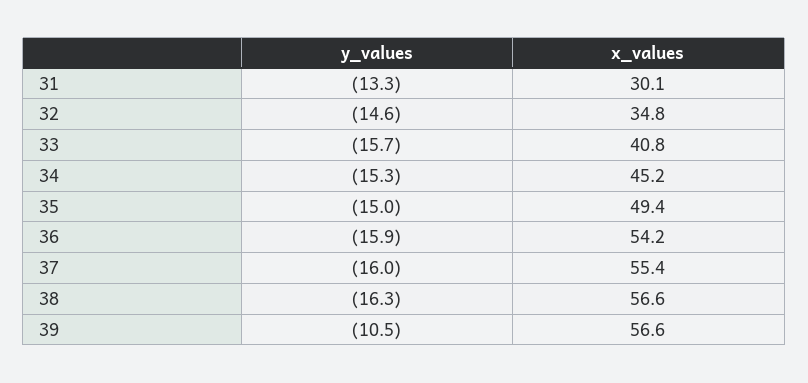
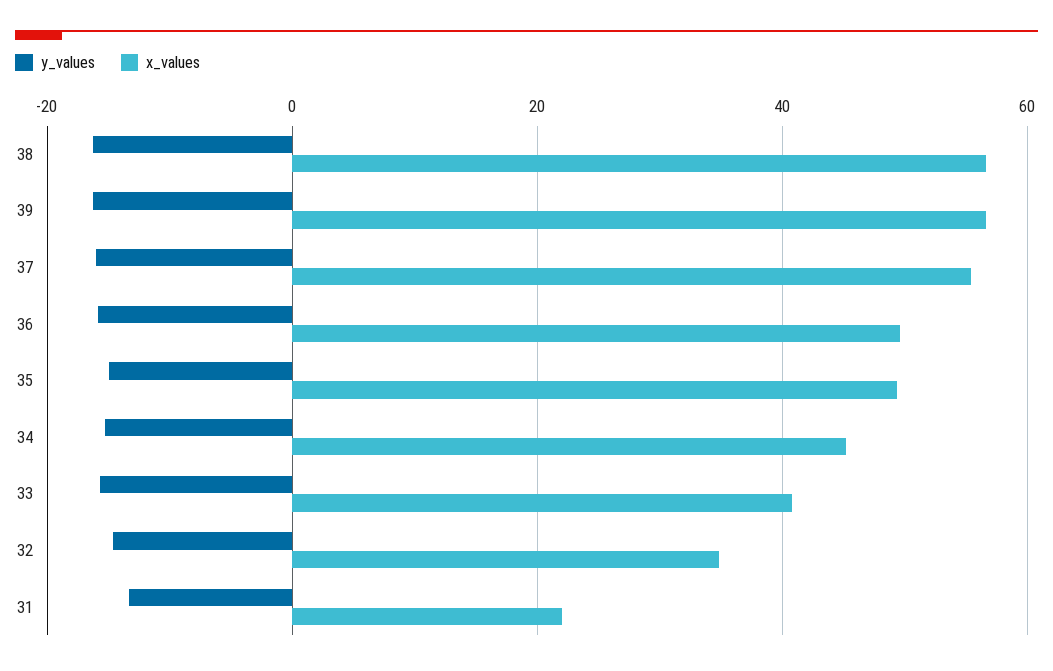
x_values, 31: 30.1 -> 22
x_values, 36: 54.2 -> 50
y_values, 39: -10.5 -> -16

